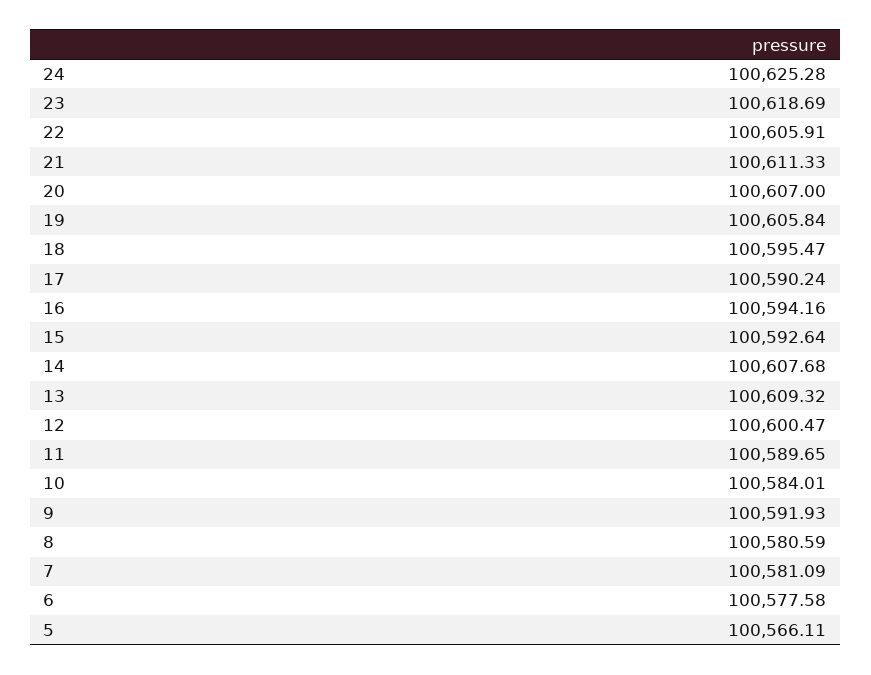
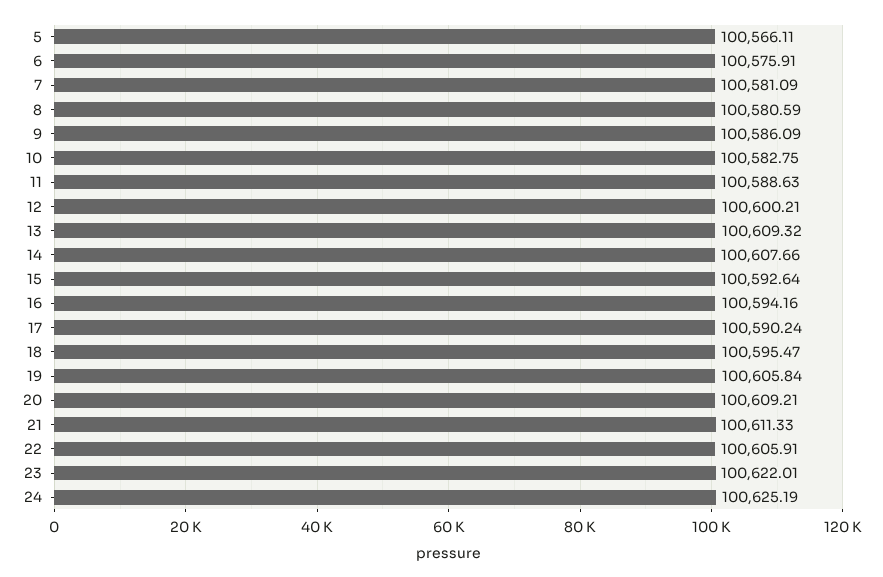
24: 100625.28 -> 100625.19
23: 100618.69 -> 100622.01
20: 100607 -> 100609.21
14: 100607.68 -> 100607.66
12: 100600.47 -> 100600.21
11: 100589.65 -> 100588.63
10: 100584.01 -> 100582.75
9: 100591.93 -> 100586.09
6: 100577.58 -> 100575.91

